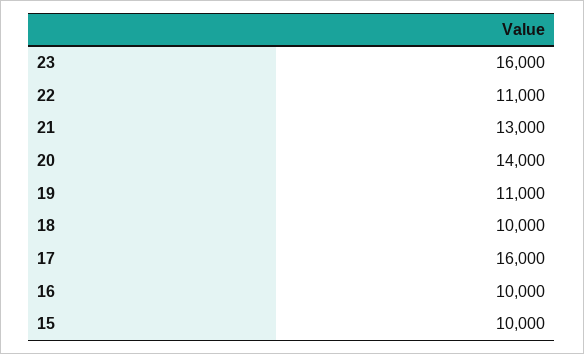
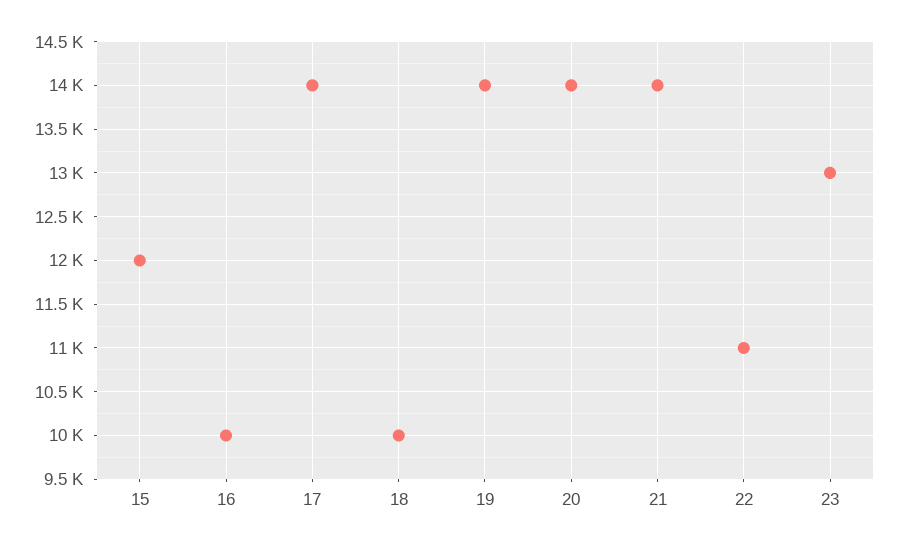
23: 16000 -> 13000
21: 13000 -> 14000
19: 11000 -> 14000
17: 16000 -> 14000
15: 10000 -> 12000

